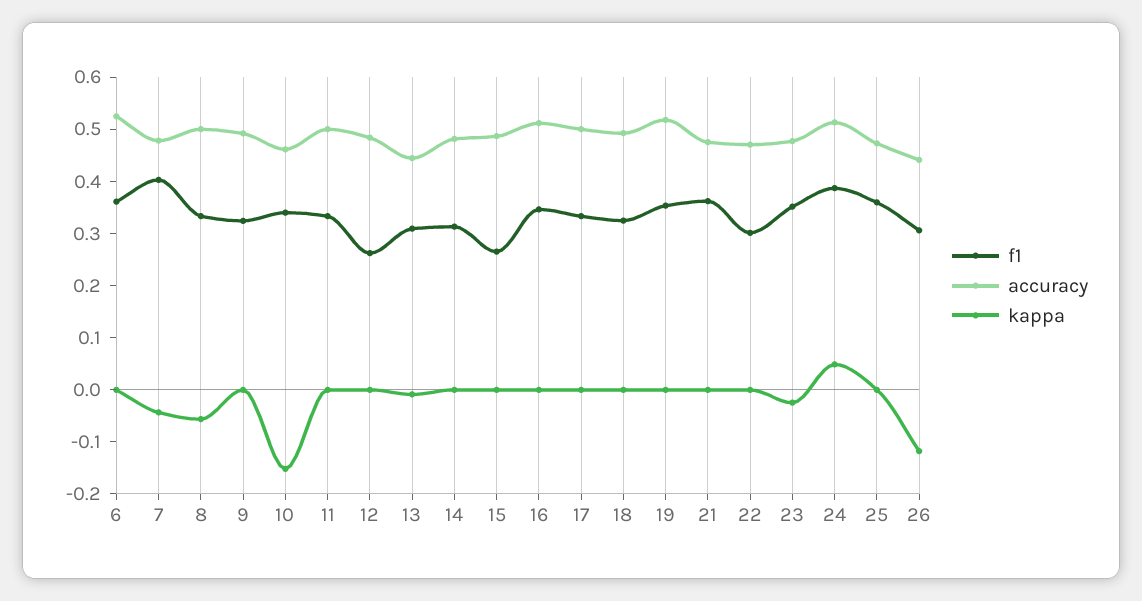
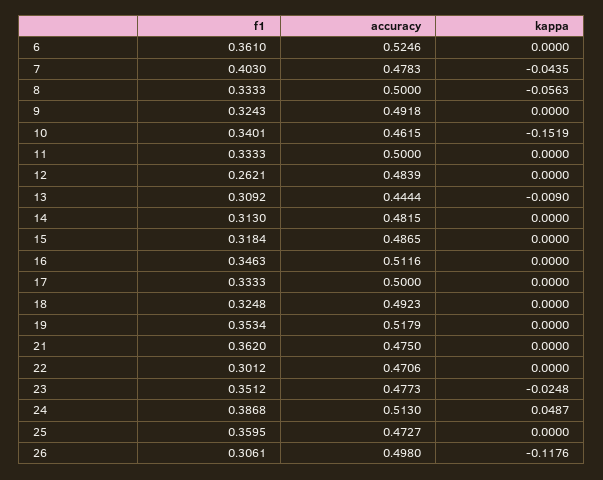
f1, 15: 0.26 -> 0.3184
accuracy, 26: 0.44 -> 0.498

